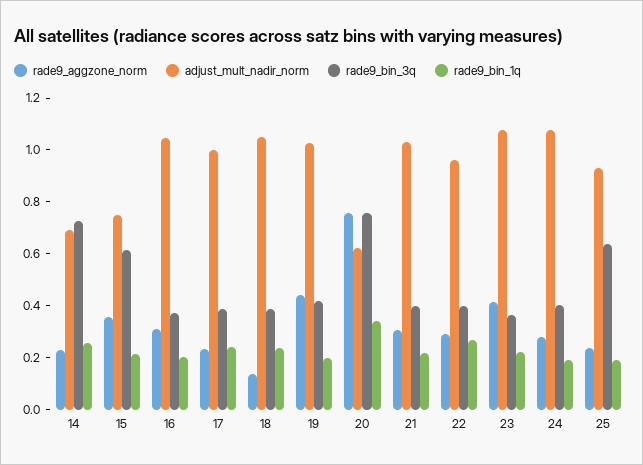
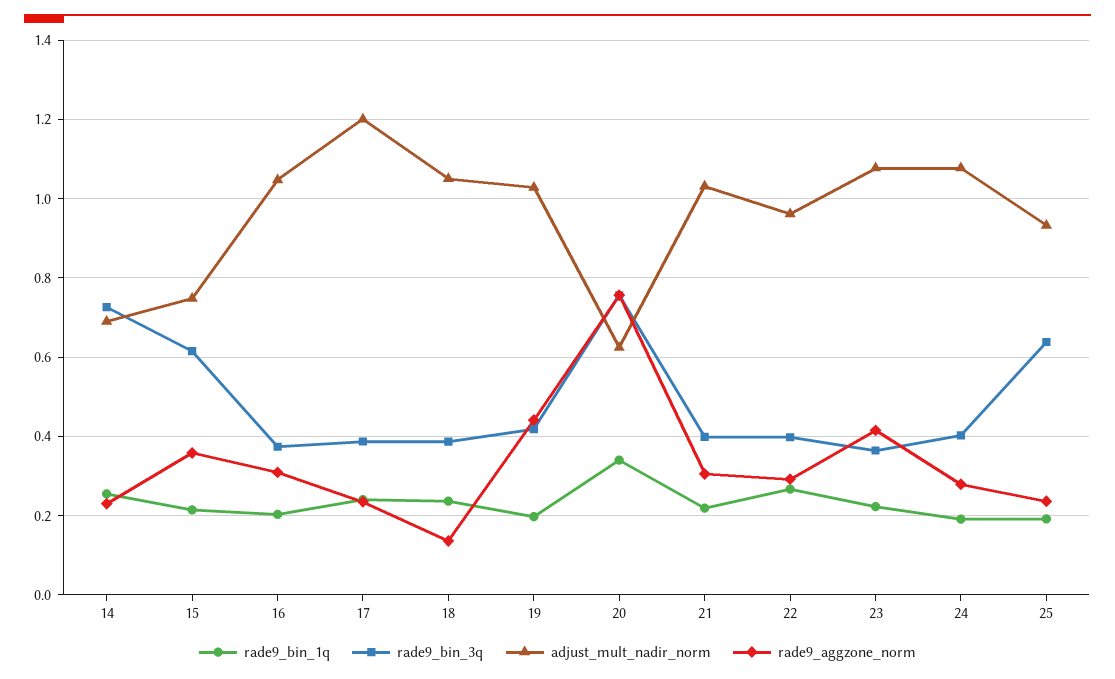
adjust_mult_nadir_norm, 17: 1 -> 1.2

